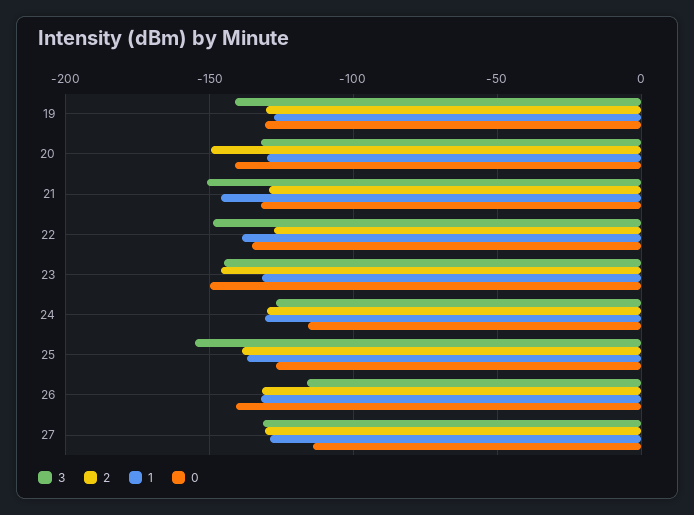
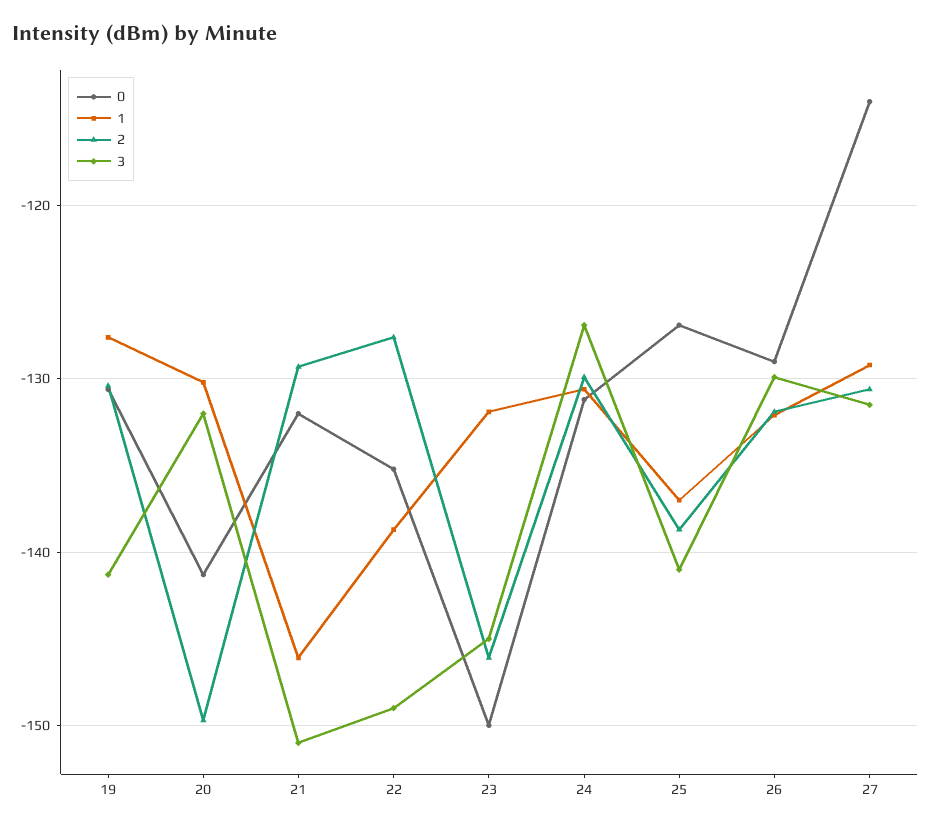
0, 24: -115 -> -131
3, 25: -155 -> -141
3, 26: -115 -> -130
0, 26: -140 -> -129

